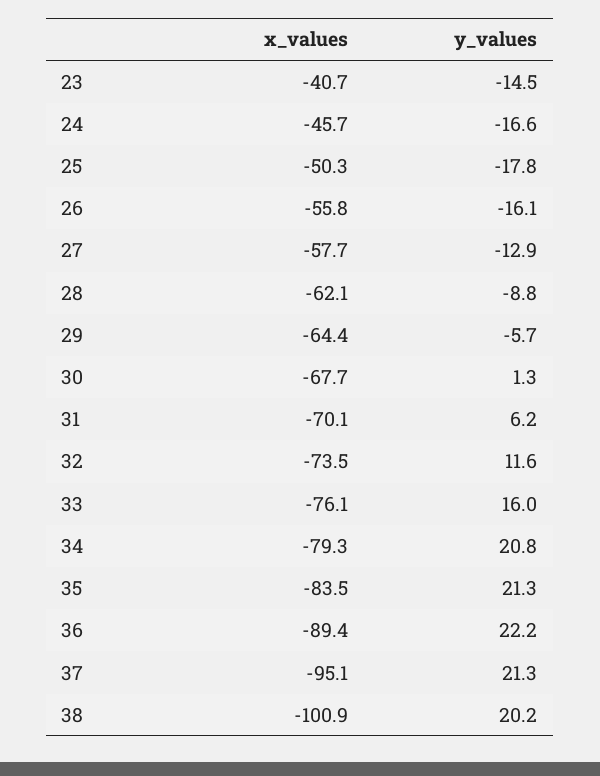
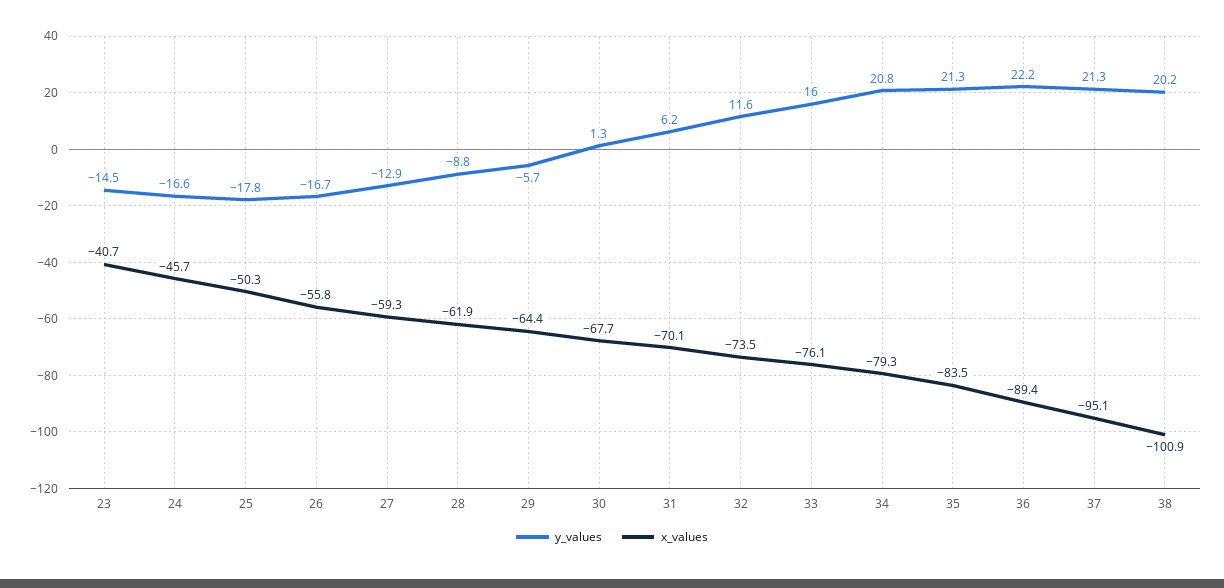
y_values, 26: -16.1 -> -16.7
x_values, 27: -57.7 -> -59.3
x_values, 28: -62.1 -> -61.9

